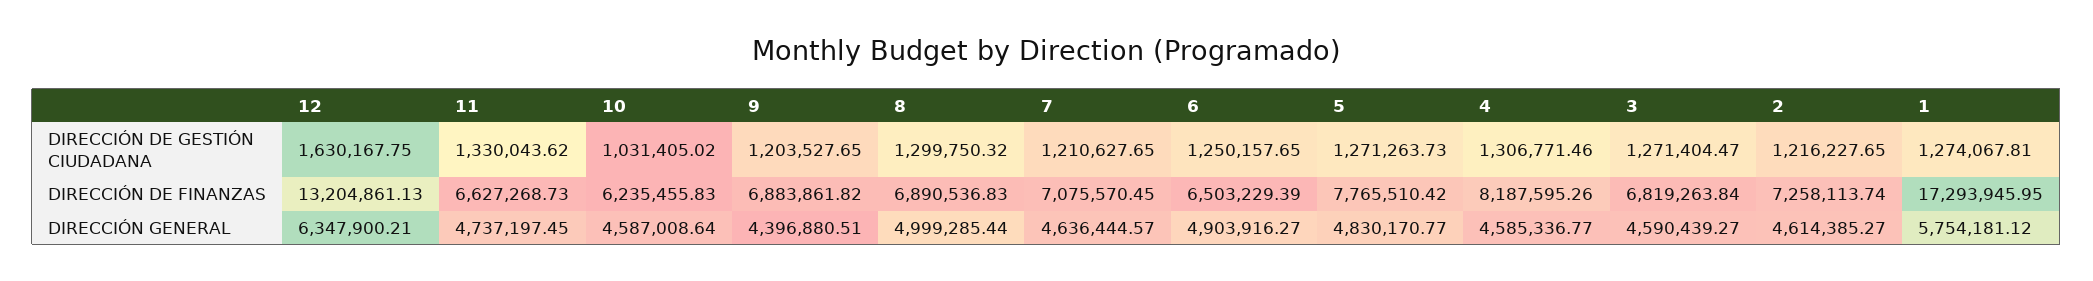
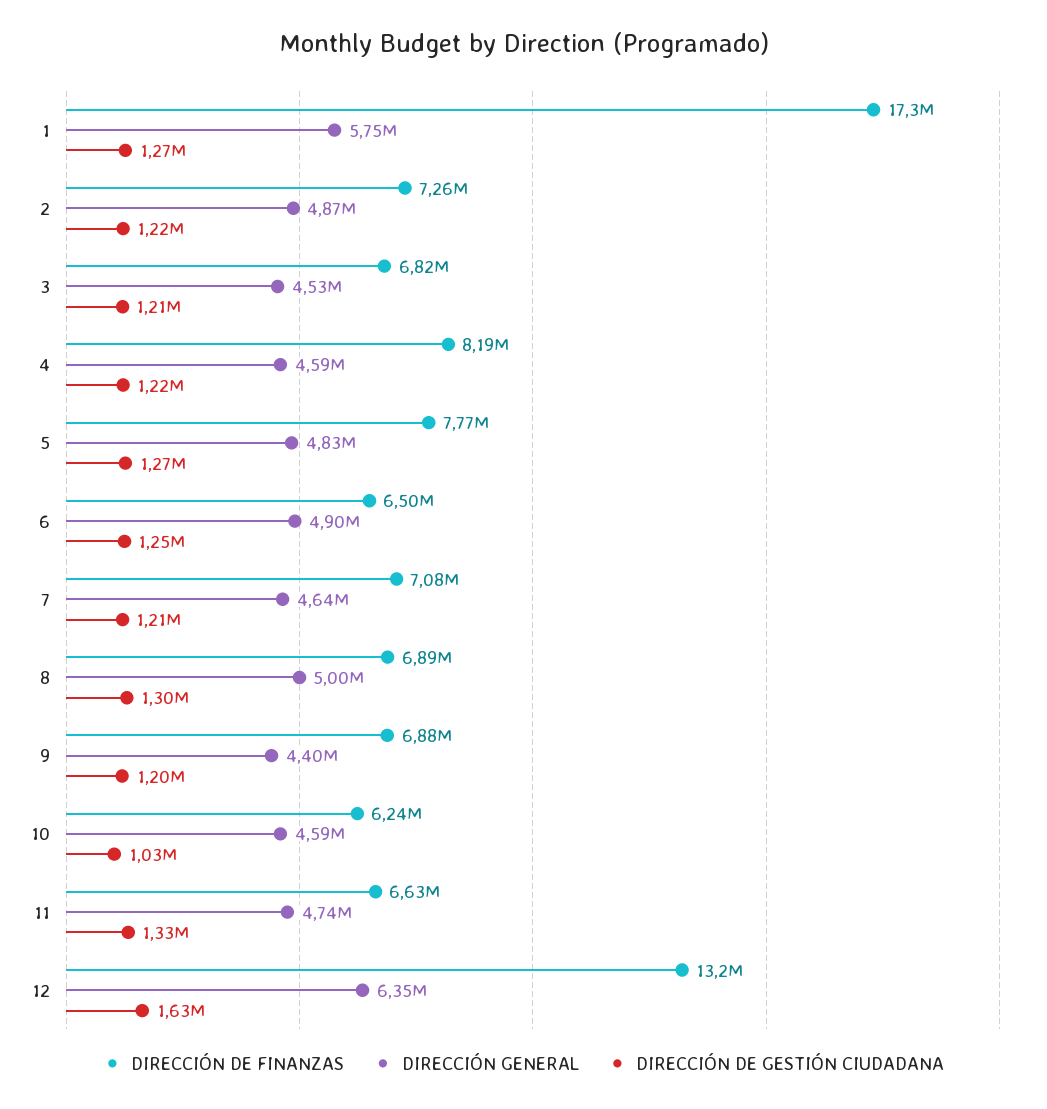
DIRECCIÓN DE GESTIÓN CIUDADANA, 4: 1306771.46 -> 1220000
DIRECCIÓN DE GESTIÓN CIUDADANA, 3: 1271404.47 -> 1210000
DIRECCIÓN GENERAL, 3: 4590439.27 -> 4530000
DIRECCIÓN GENERAL, 2: 4614385.27 -> 4870000

